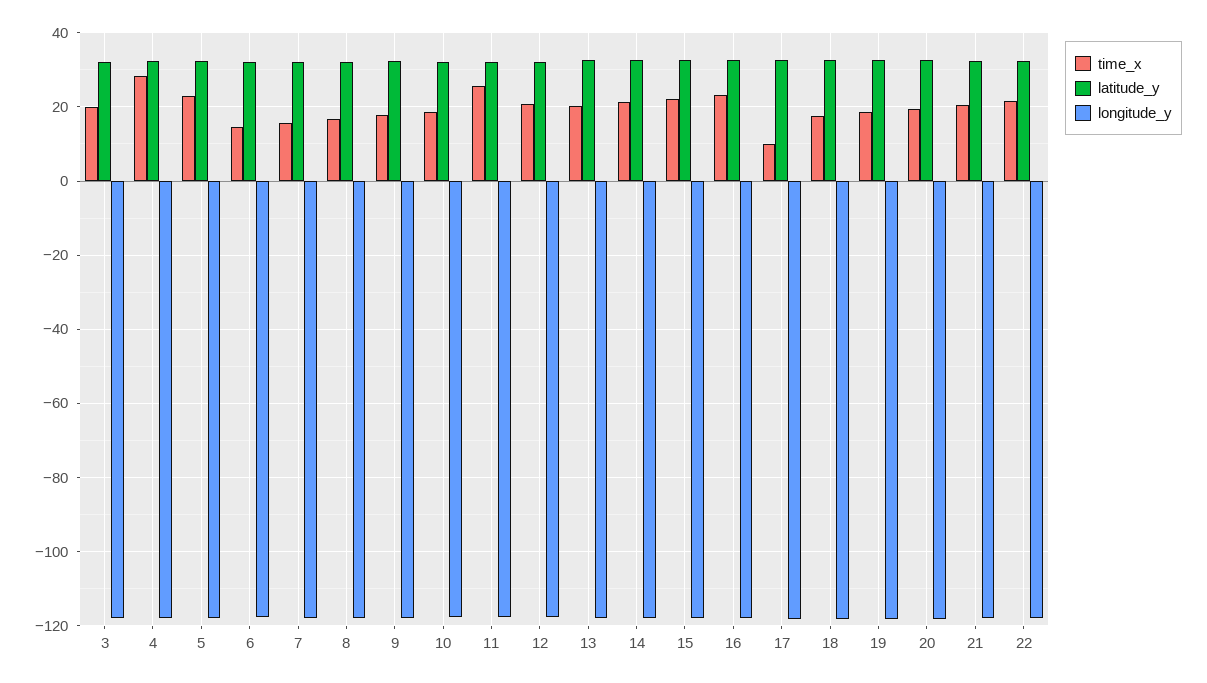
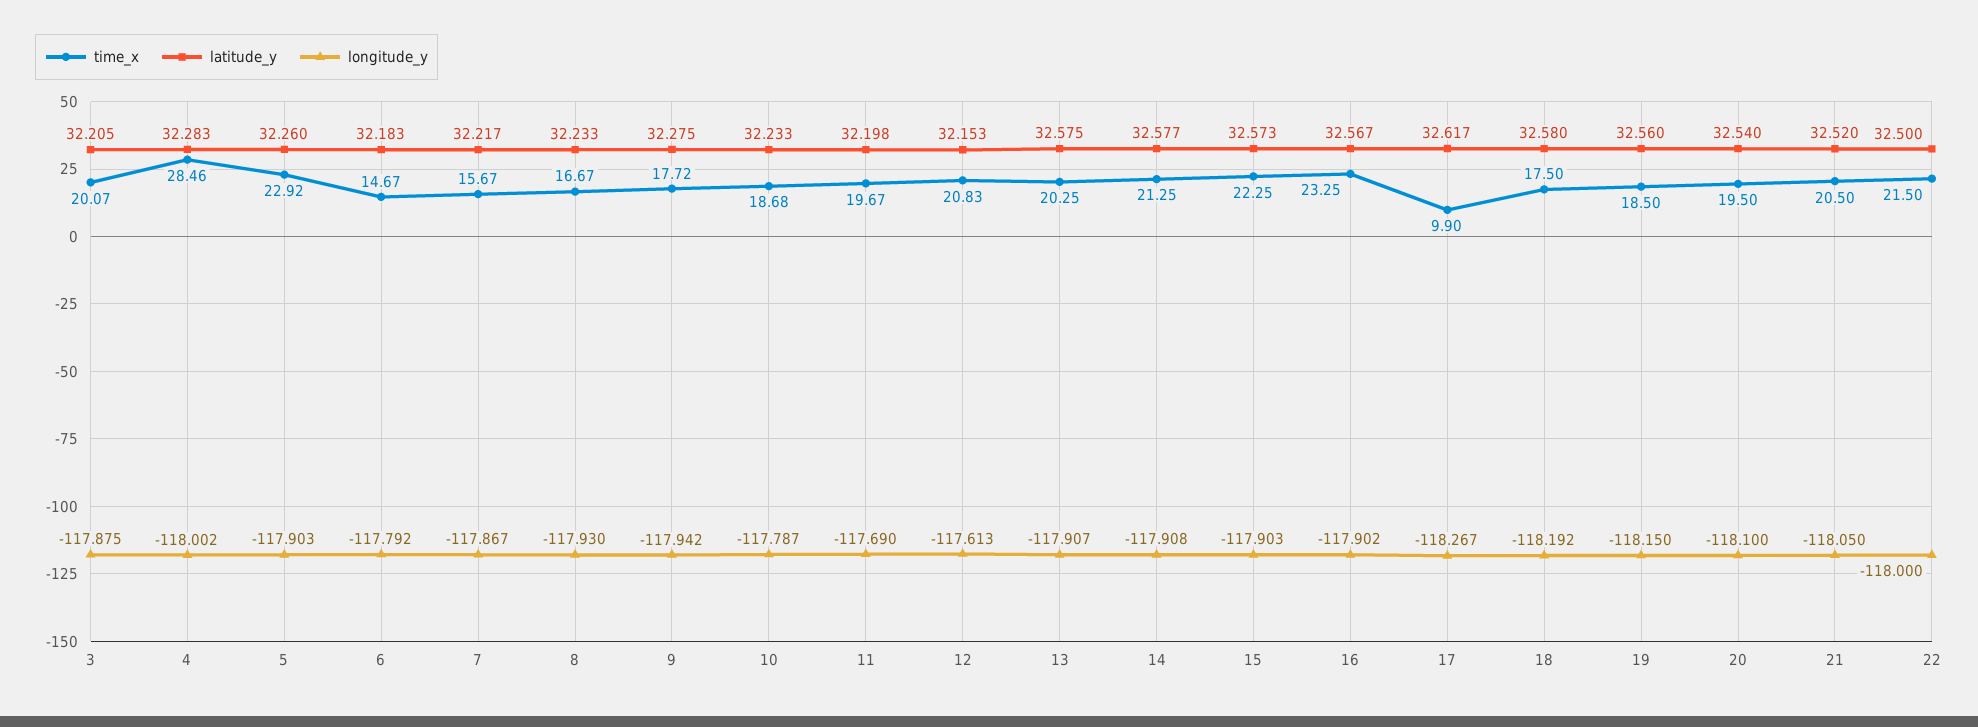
time_x, 11: 26 -> 19.67

